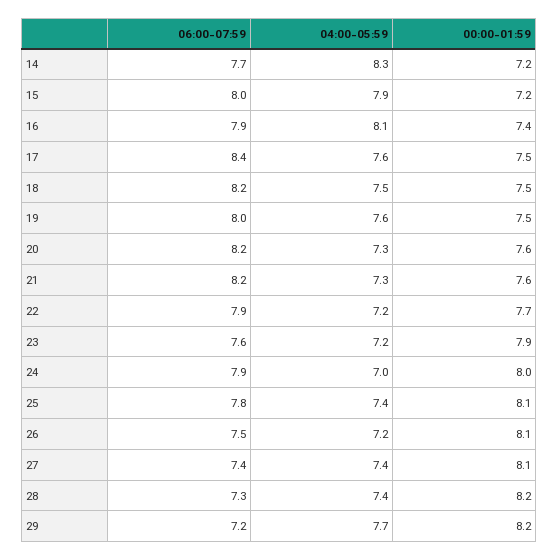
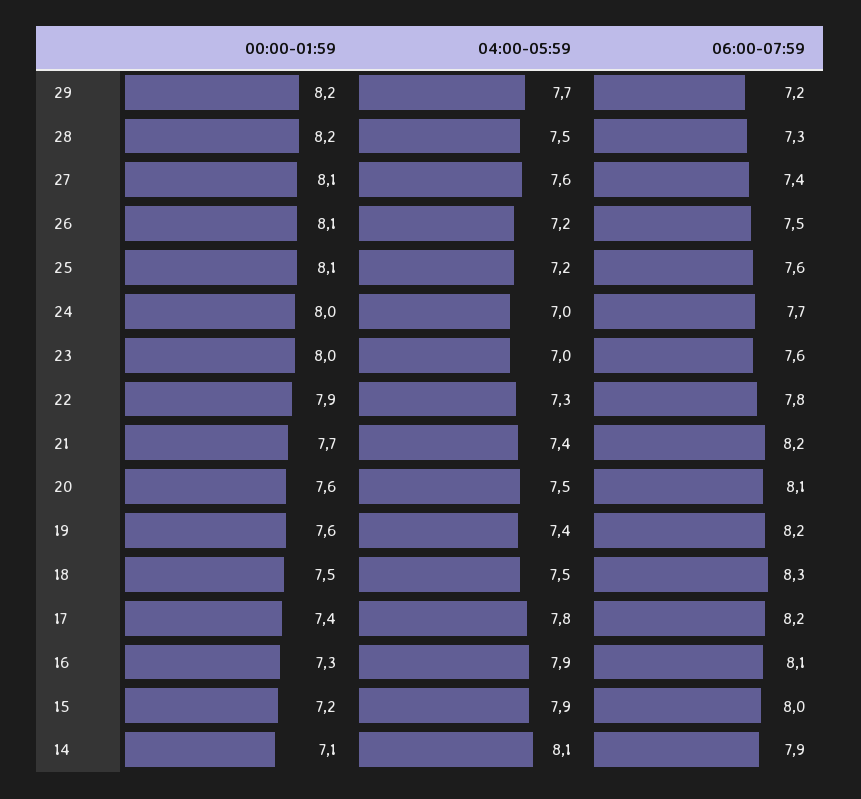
06:00-07:59, 14: 7.7 -> 7.9
04:00-05:59, 14: 8.3 -> 8.1
00:00-01:59, 14: 7.2 -> 7.1
06:00-07:59, 16: 7.9 -> 8.1
04:00-05:59, 16: 8.1 -> 7.9
00:00-01:59, 16: 7.4 -> 7.3
06:00-07:59, 17: 8.4 -> 8.2
04:00-05:59, 17: 7.6 -> 7.8
00:00-01:59, 17: 7.5 -> 7.4
06:00-07:59, 18: 8.2 -> 8.3
06:00-07:59, 19: 8 -> 8.2
04:00-05:59, 19: 7.6 -> 7.4
00:00-01:59, 19: 7.5 -> 7.6
06:00-07:59, 20: 8.2 -> 8.1
04:00-05:59, 20: 7.3 -> 7.5
04:00-05:59, 21: 7.3 -> 7.4
00:00-01:59, 21: 7.6 -> 7.7
06:00-07:59, 22: 7.9 -> 7.8
04:00-05:59, 22: 7.2 -> 7.3
00:00-01:59, 22: 7.7 -> 7.9
04:00-05:59, 23: 7.2 -> 7
00:00-01:59, 23: 7.9 -> 8
06:00-07:59, 24: 7.9 -> 7.7
06:00-07:59, 25: 7.8 -> 7.6
04:00-05:59, 25: 7.4 -> 7.2
04:00-05:59, 27: 7.4 -> 7.6
04:00-05:59, 28: 7.4 -> 7.5

